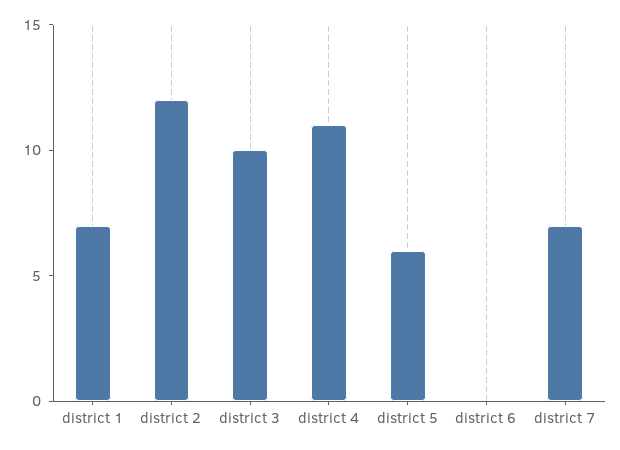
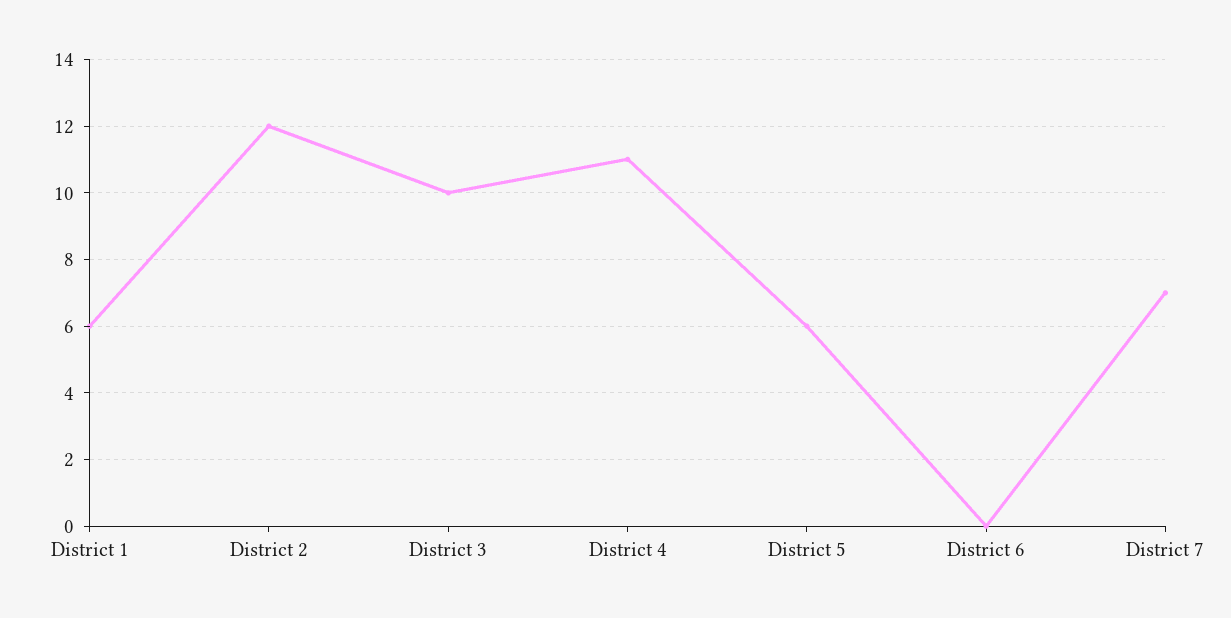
district 1: 7 -> 6

